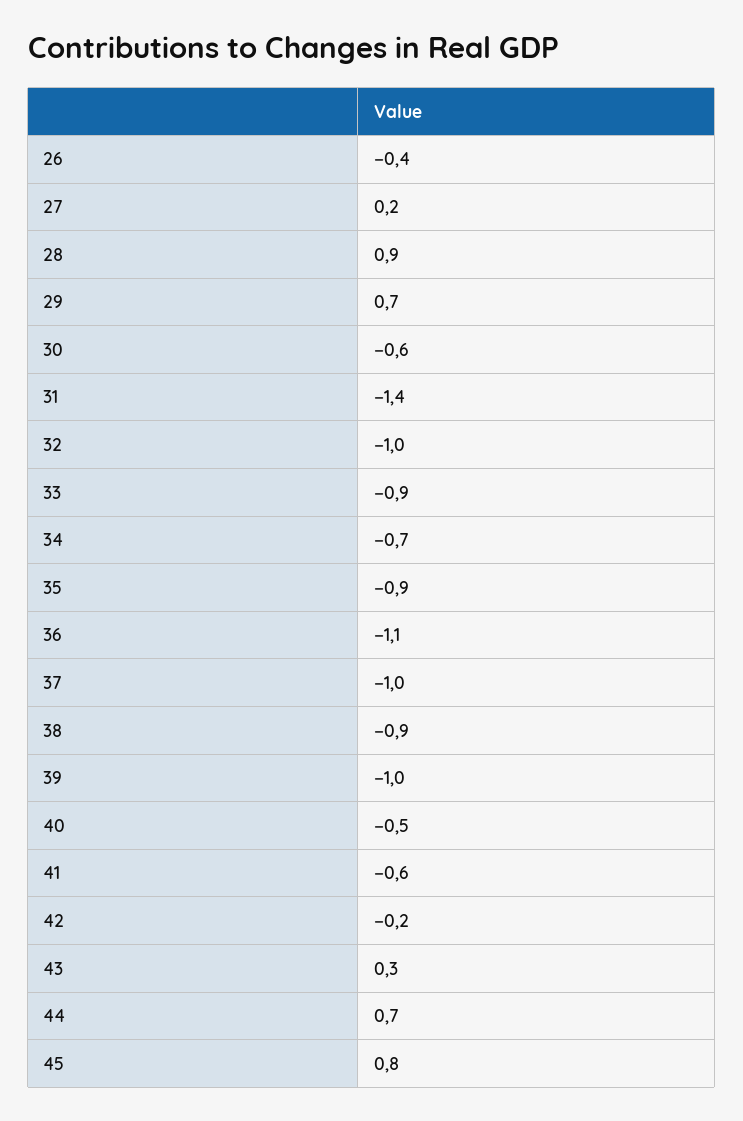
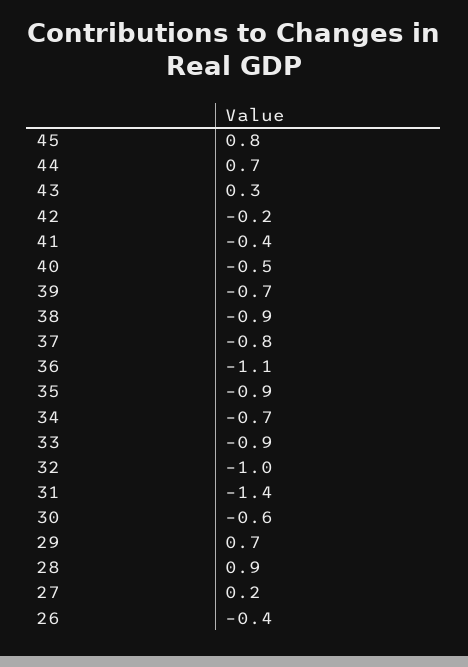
37: -1 -> -0.8
39: -1 -> -0.7
41: -0.6 -> -0.4

